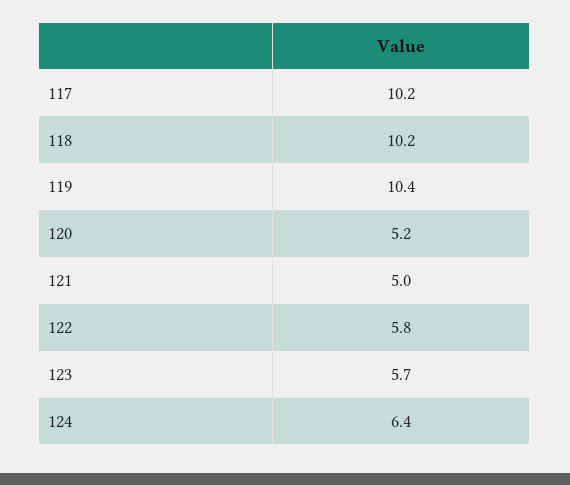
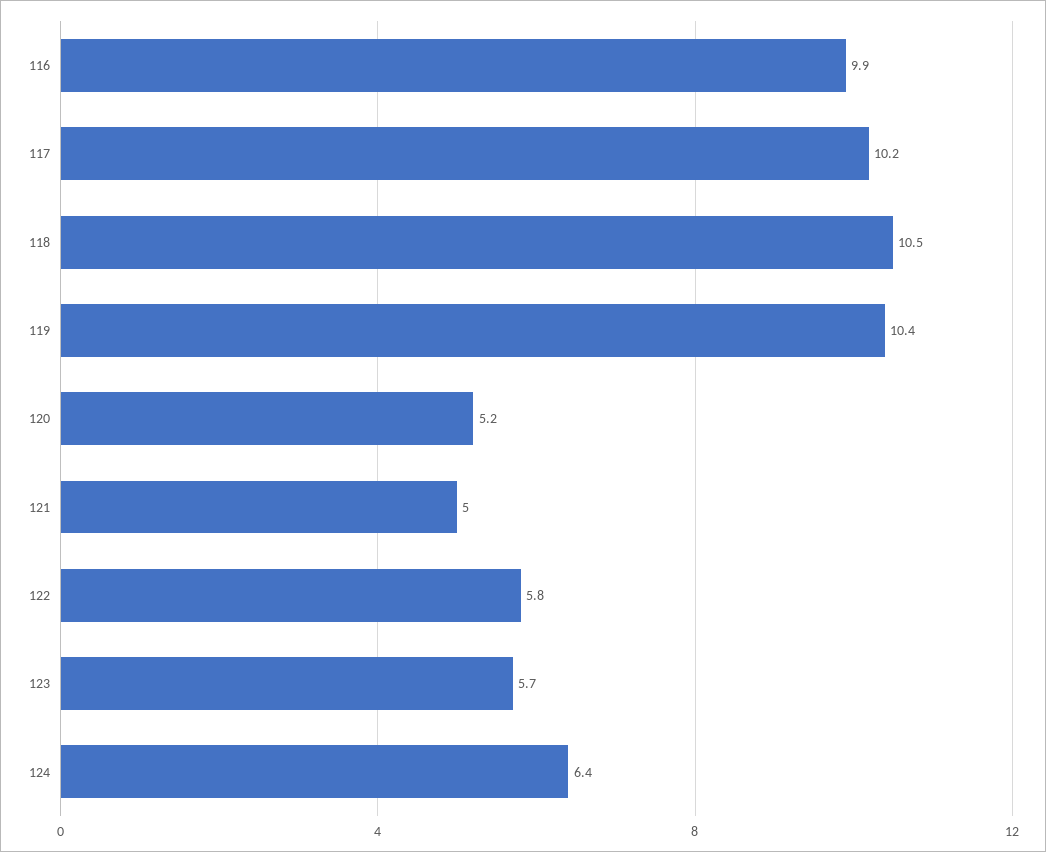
118: 10.2 -> 10.5
116: none -> 9.9

